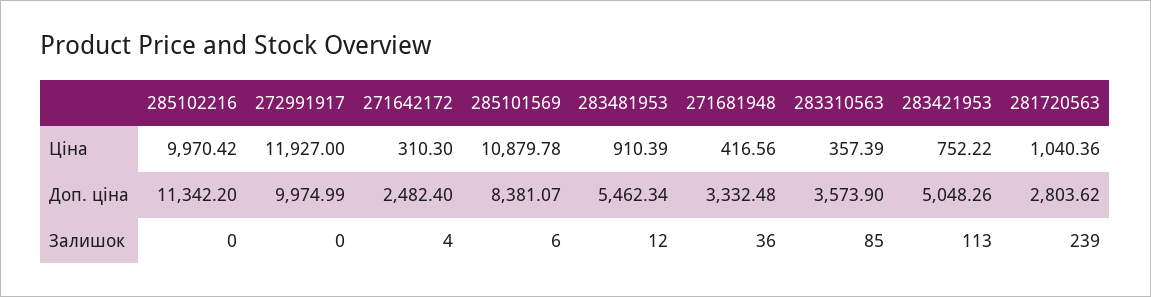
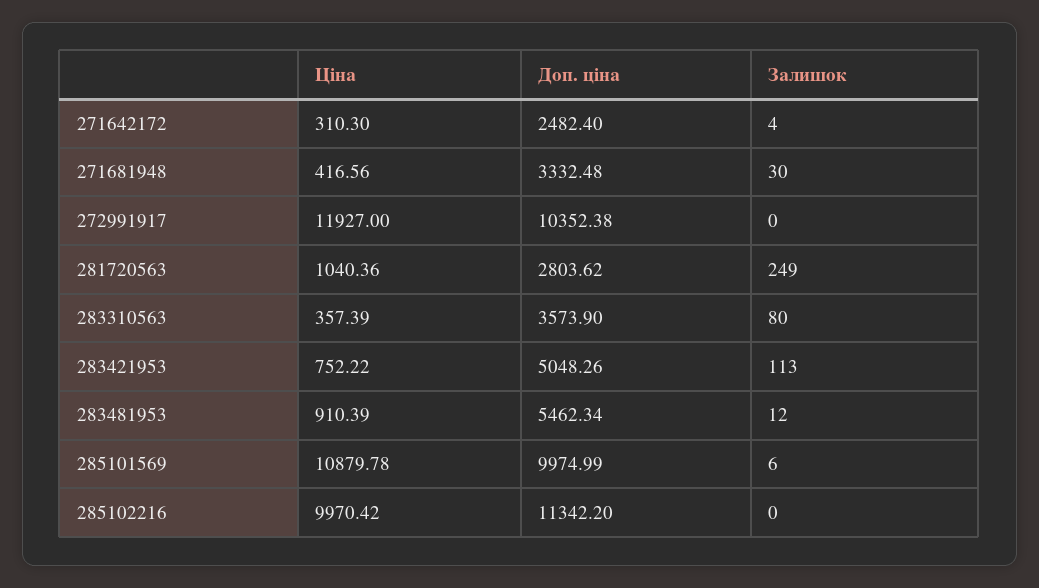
272991917, Доп. ціна: 9974.99 -> 10352.38
285101569, Доп. ціна: 8381.07 -> 9974.99
271681948, Залишок: 36 -> 30
283310563, Залишок: 85 -> 80
281720563, Залишок: 239 -> 249

